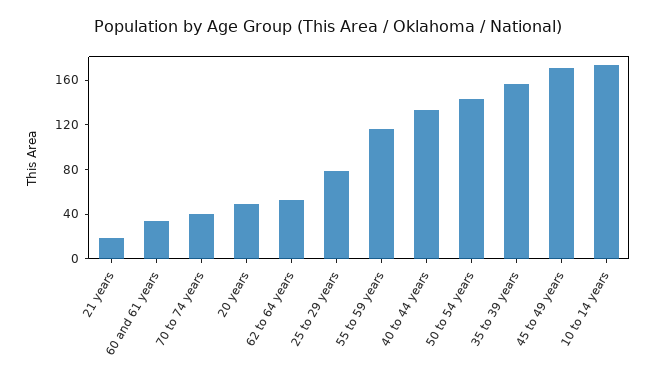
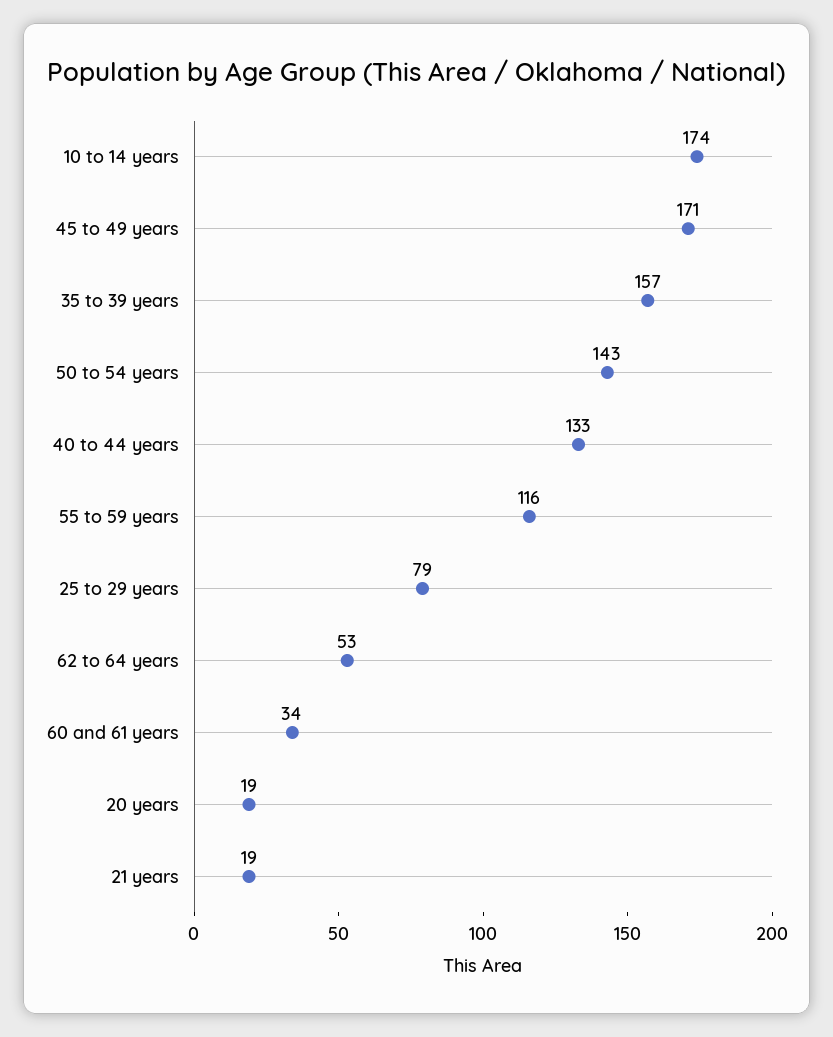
70 to 74 years: 40 -> none
20 years: 50 -> 19

